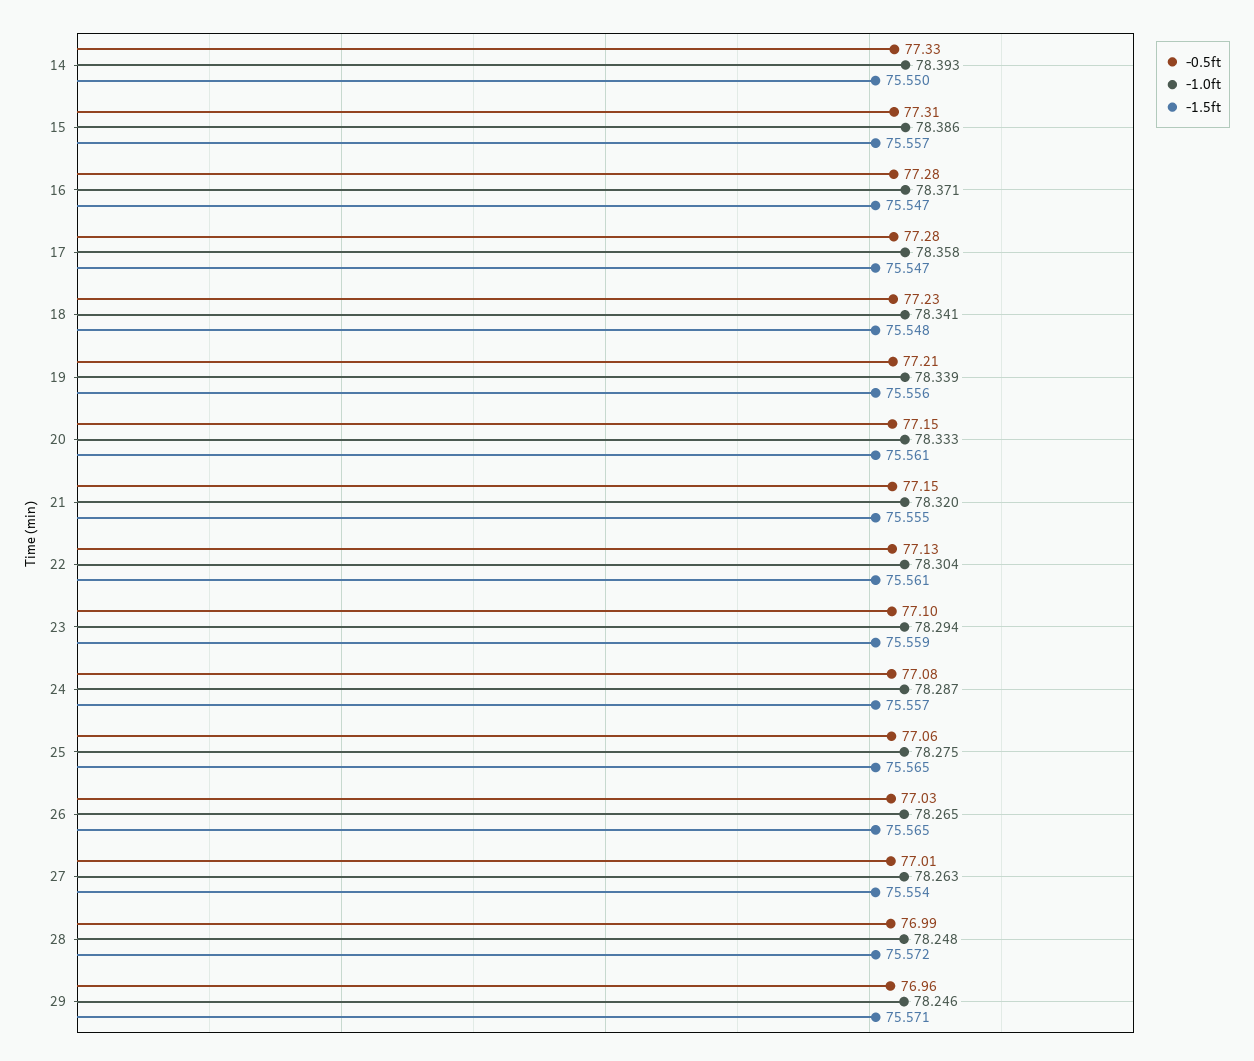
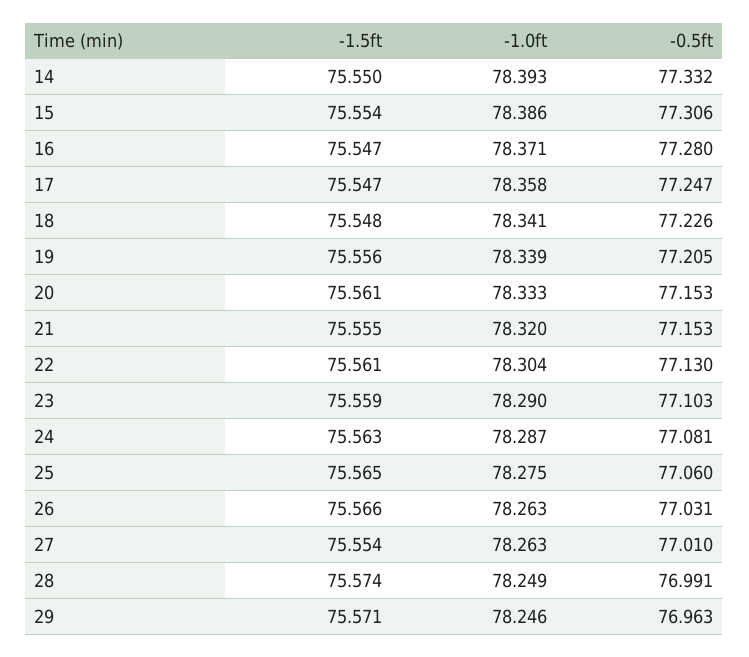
-1.5ft, 15: 75.557 -> 75.554
-0.5ft, 17: 77.28 -> 77.247
-1.0ft, 23: 78.294 -> 78.29
-1.5ft, 24: 75.557 -> 75.563
-1.0ft, 26: 78.265 -> 78.263
-1.5ft, 26: 75.565 -> 75.566
-1.0ft, 28: 78.248 -> 78.249
-1.5ft, 28: 75.572 -> 75.574

